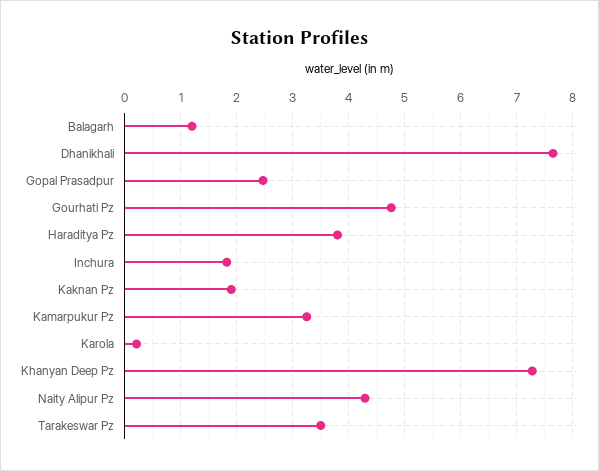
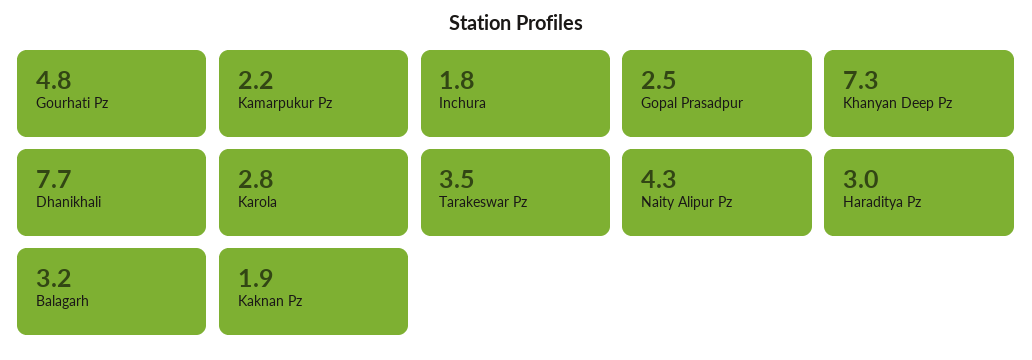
Balagarh: 1.2 -> 3.2
Haraditya Pz: 3.8 -> 3
Kamarpukur Pz: 3.2 -> 2.2
Karola: 0.2 -> 2.8

